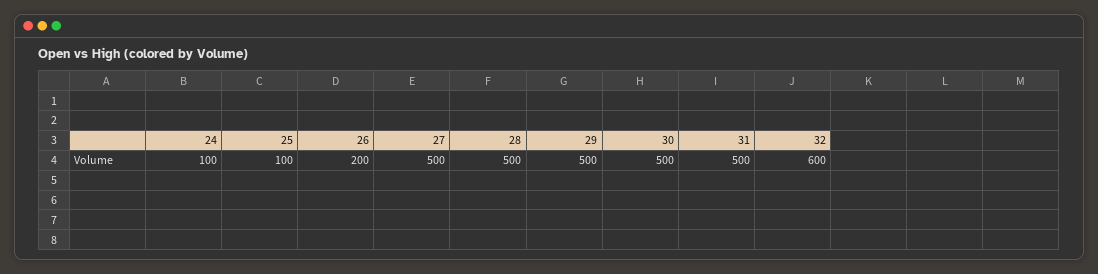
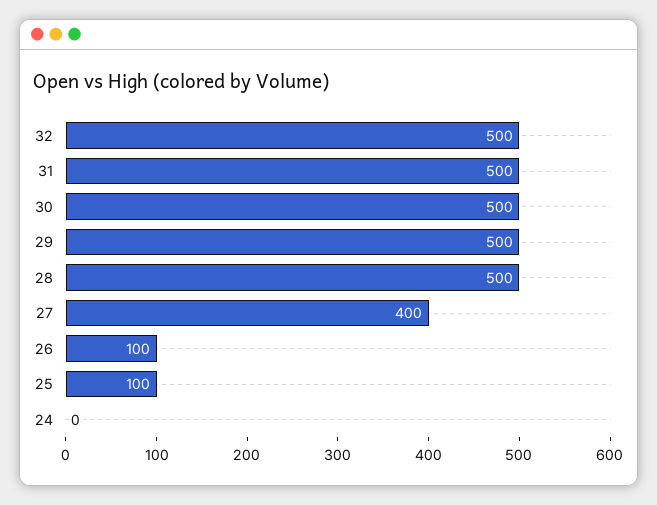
24: 100 -> 0
26: 200 -> 100
27: 500 -> 400
32: 600 -> 500

